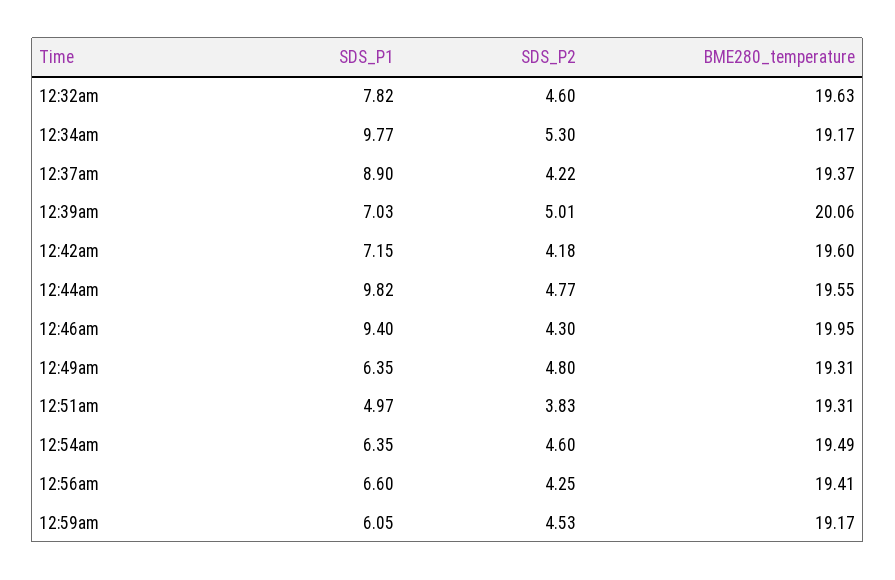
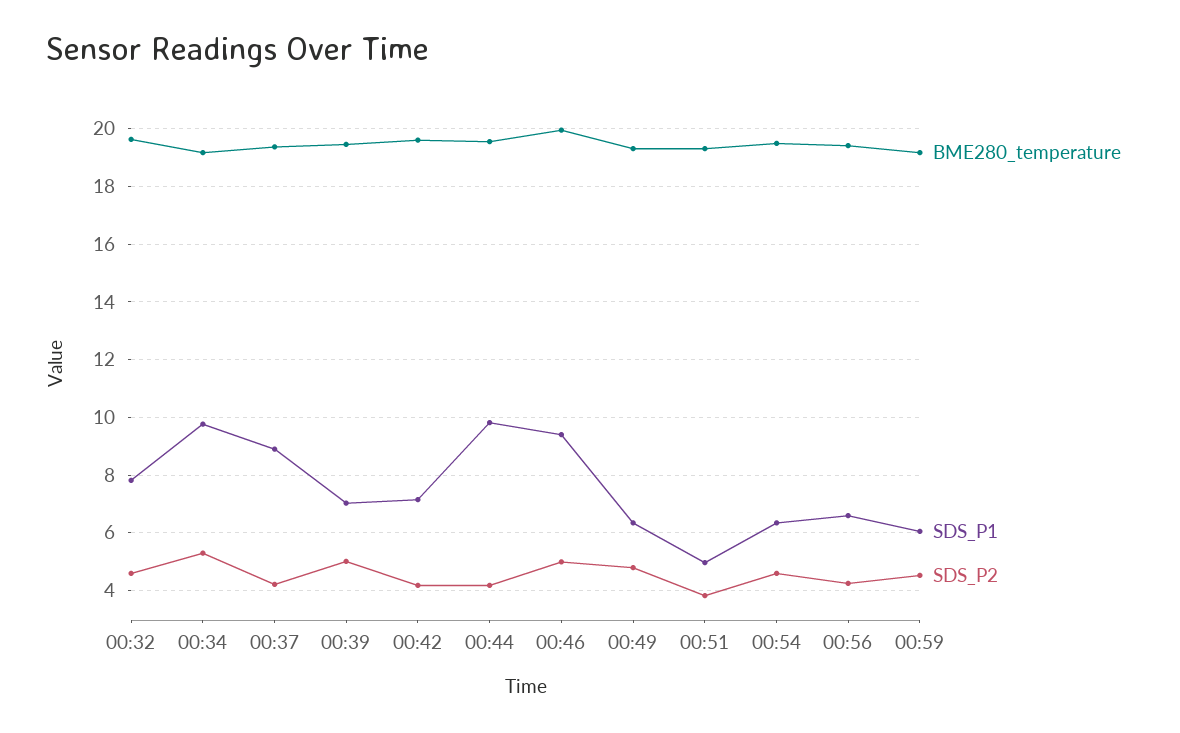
BME280_temperature, 12:39am: 20.06 -> 19.5
SDS_P2, 12:44am: 4.77 -> 4.25
SDS_P2, 12:46am: 4.3 -> 5

